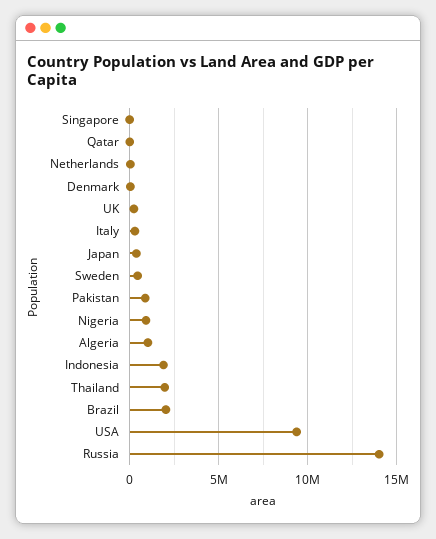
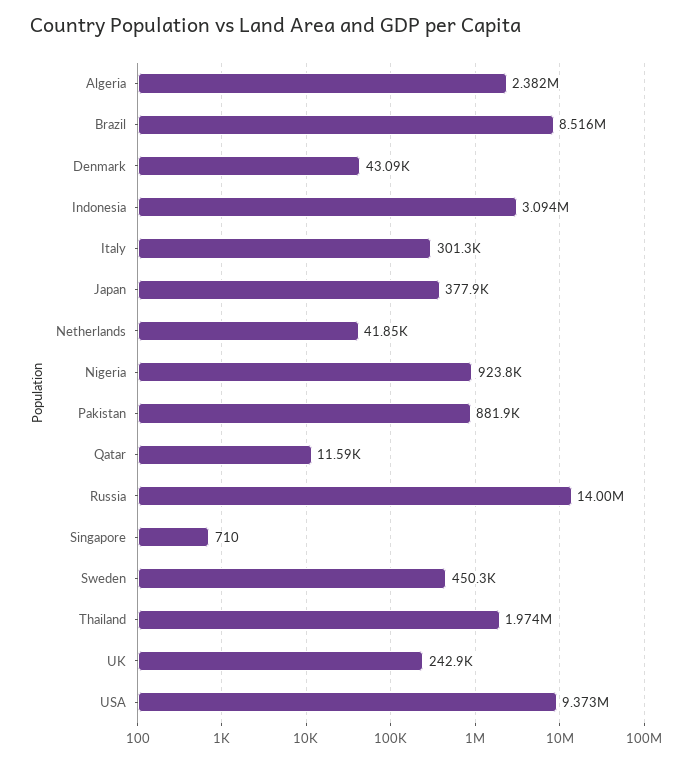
Algeria: 1000000 -> 2382000
Indonesia: 2000000 -> 3094000
Brazil: 2000000 -> 8516000

